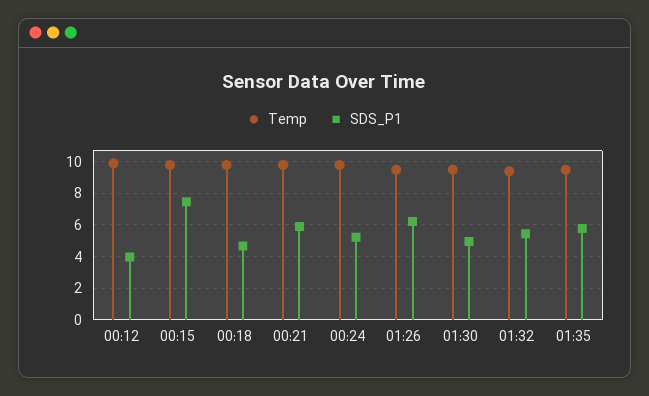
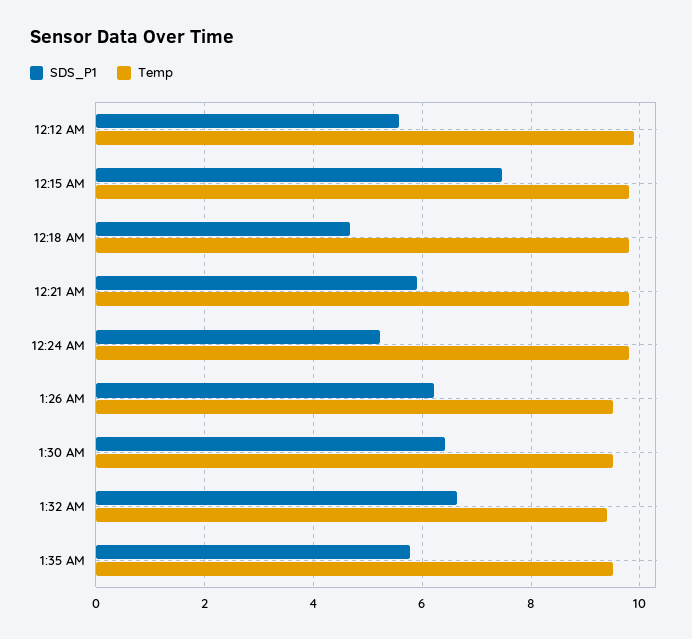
SDS_P1, 00:12: 4 -> 5.6
SDS_P1, 01:30: 5 -> 6.4
SDS_P1, 01:32: 5.5 -> 6.6

